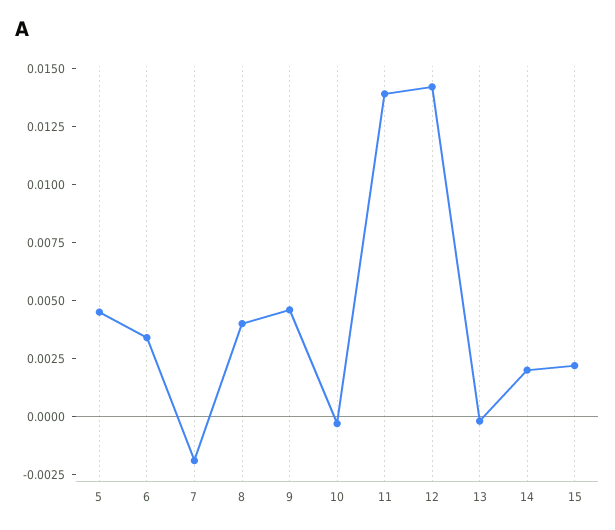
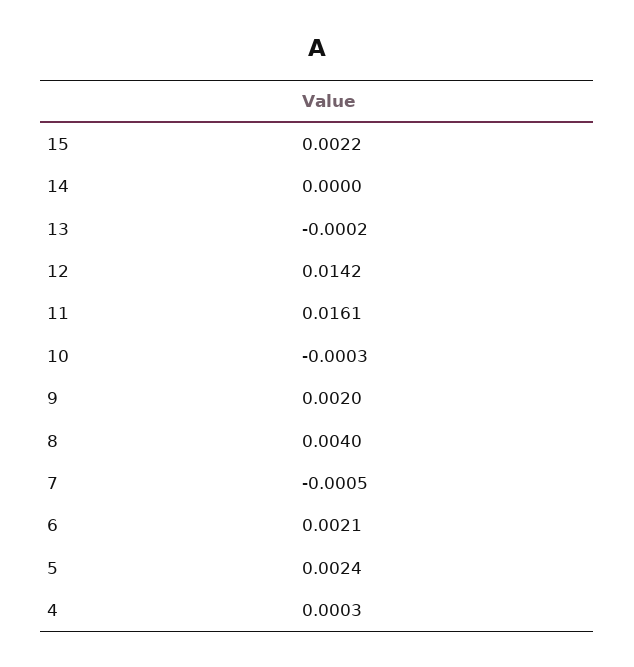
5: 0.0045 -> 0.0024
6: 0.0035 -> 0.0021
7: -0.002 -> -0.0005
9: 0.0045 -> 0.002
11: 0.014 -> 0.0161
14: 0.002 -> 0
4: none -> 0.0003

